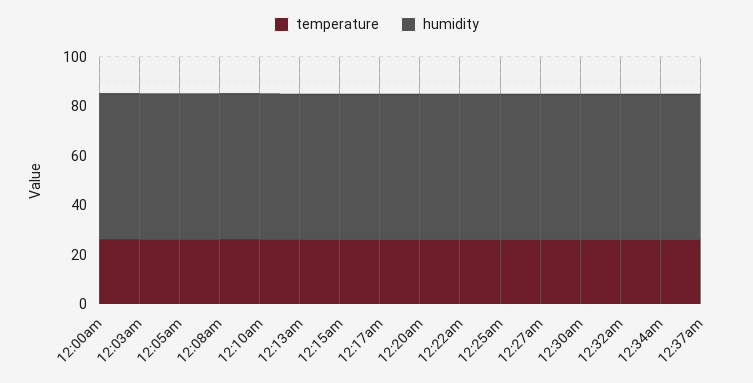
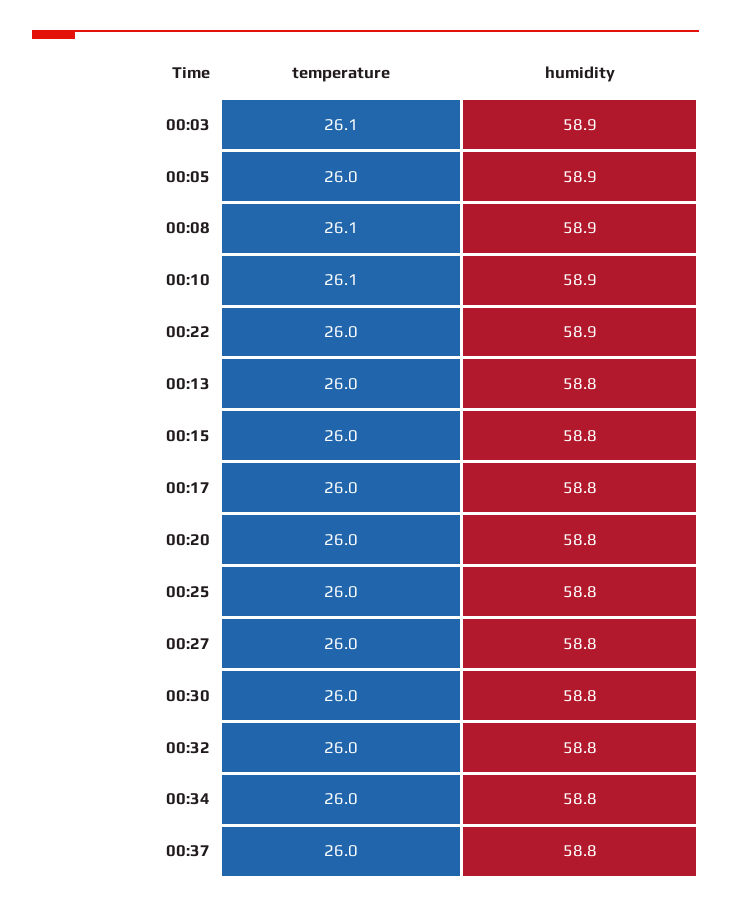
temperature, 12:00am: 25 -> none
humidity, 12:00am: 60 -> none

